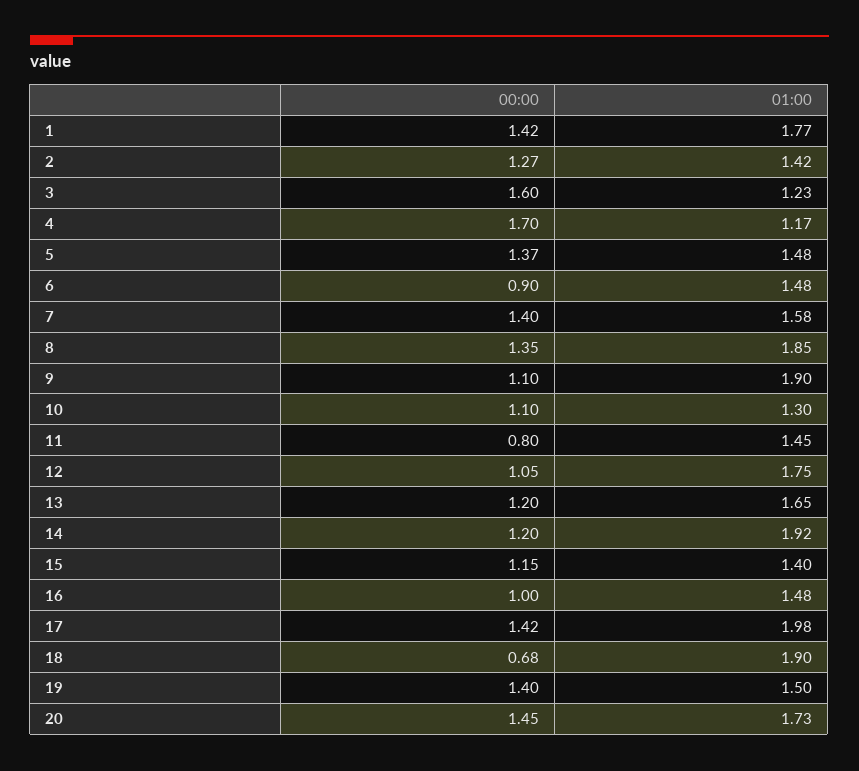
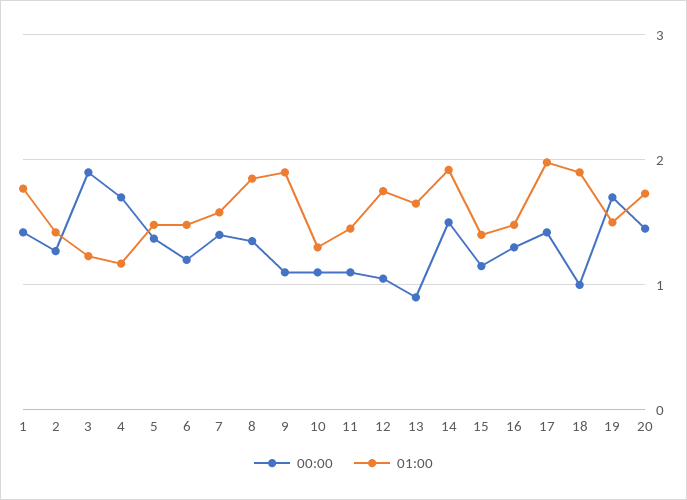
00:00, 3: 1.6 -> 1.9
00:00, 6: 0.9 -> 1.2
00:00, 11: 0.8 -> 1.1
00:00, 13: 1.2 -> 0.9
00:00, 14: 1.2 -> 1.5
00:00, 16: 1 -> 1.3
00:00, 18: 0.68 -> 1
00:00, 19: 1.4 -> 1.7

